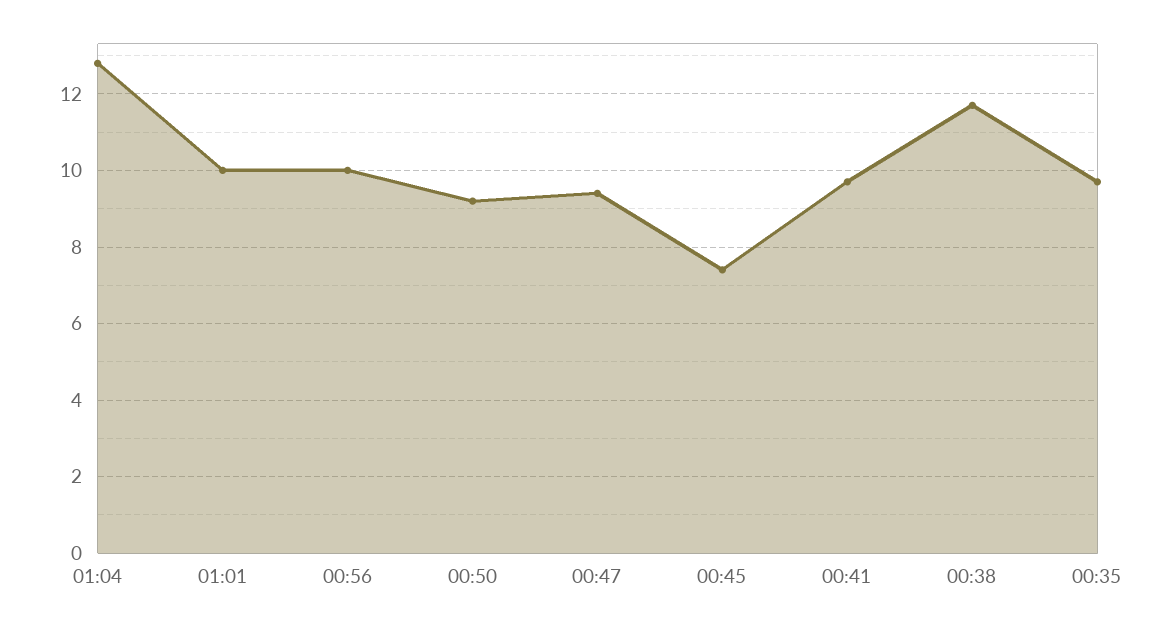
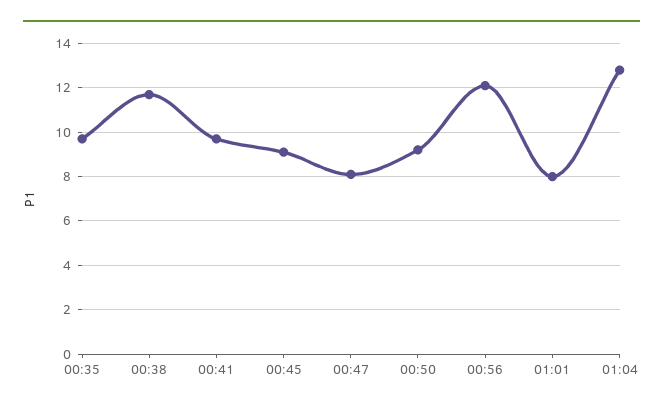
01:01: 10 -> 8
00:56: 10 -> 12
00:47: 9.5 -> 8
00:45: 7.5 -> 9

